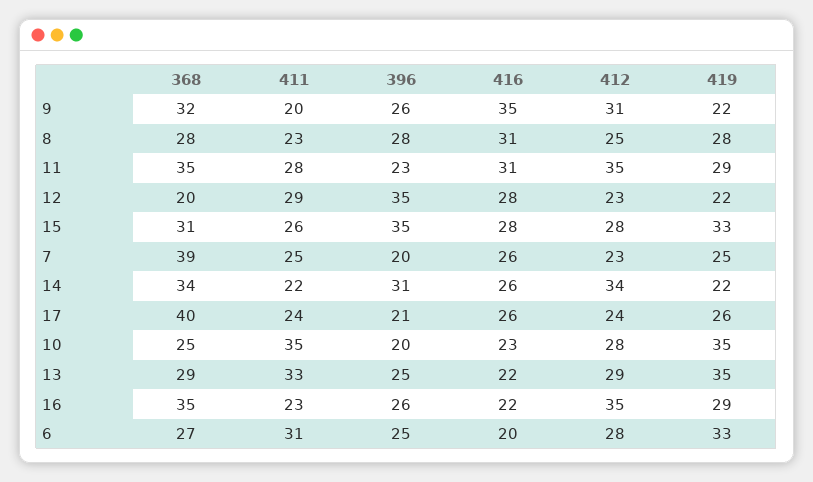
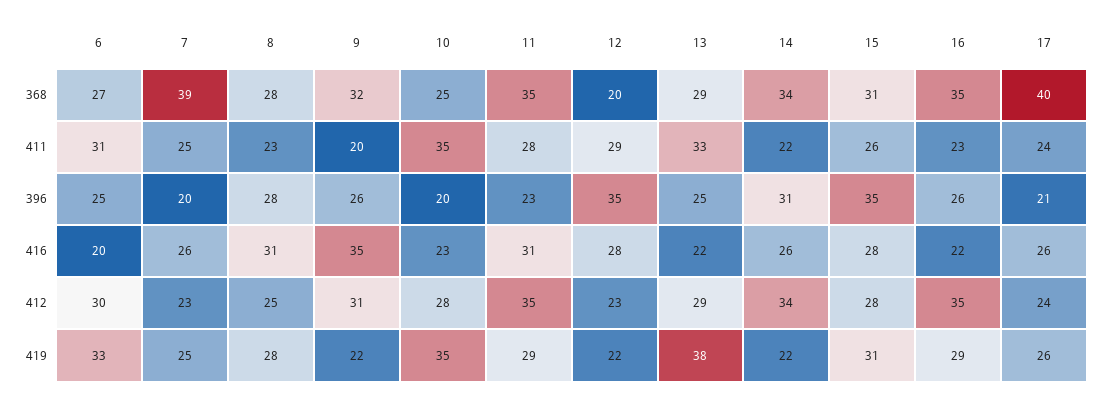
419, 15: 33 -> 31
419, 13: 35 -> 38
412, 6: 28 -> 30

